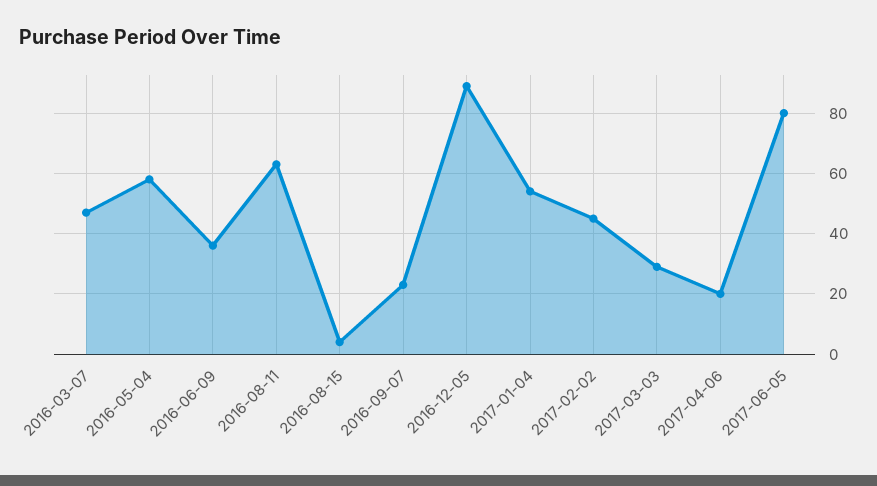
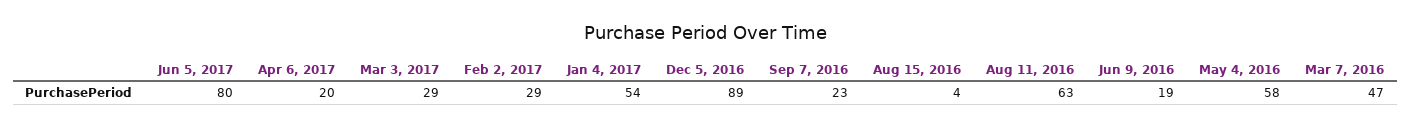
2016-06-09: 35 -> 19
2017-02-02: 45 -> 29

